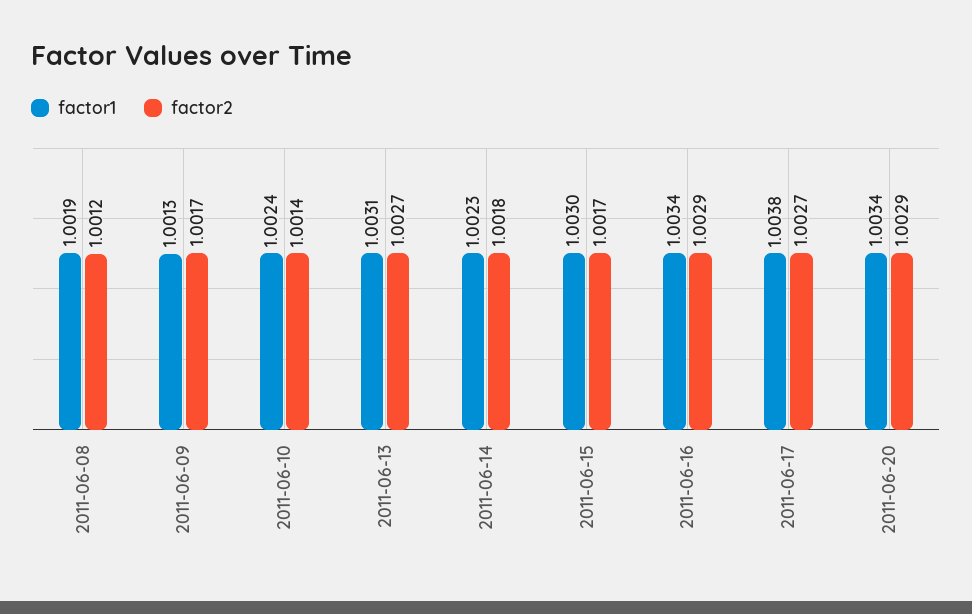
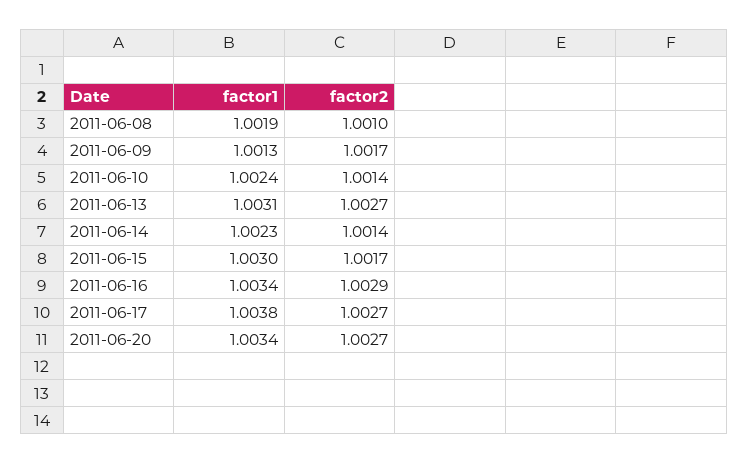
factor2, 2011-06-08: 1.0012 -> 1.001
factor2, 2011-06-14: 1.0018 -> 1.0014
factor2, 2011-06-20: 1.0029 -> 1.0027

